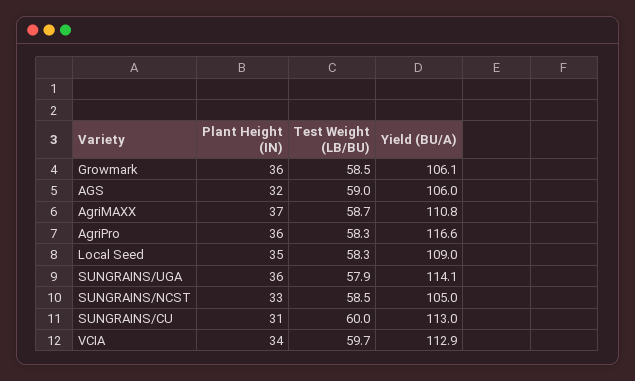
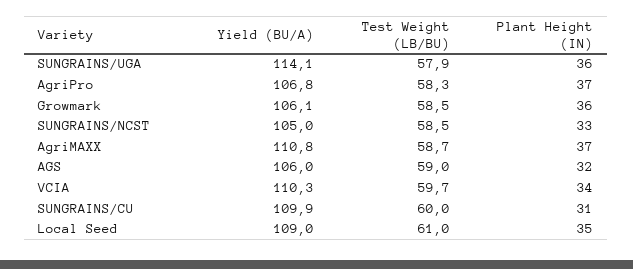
Plant Height (IN), AgriPro: 36 -> 37
Yield (BU/A), AgriPro: 116.6 -> 106.8
Test Weight (LB/BU), Local Seed: 58.3 -> 61
Yield (BU/A), SUNGRAINS/CU: 113 -> 109.9
Yield (BU/A), VCIA: 112.9 -> 110.3

